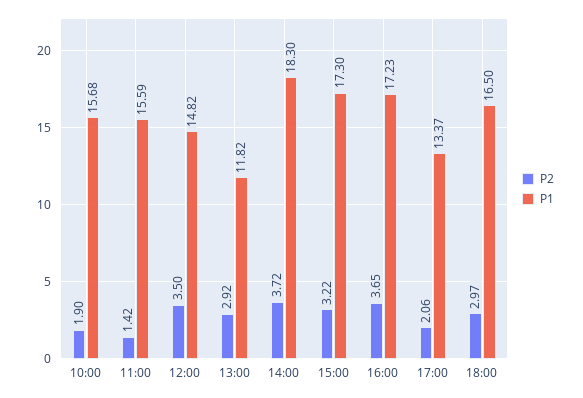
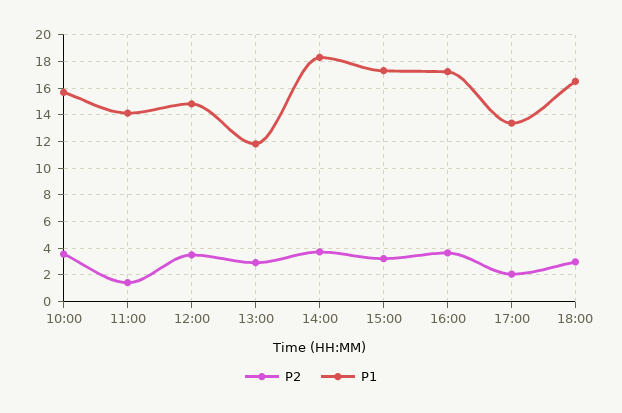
P2, 10:00: 1.9 -> 3.5
P1, 11:00: 15.59 -> 14

